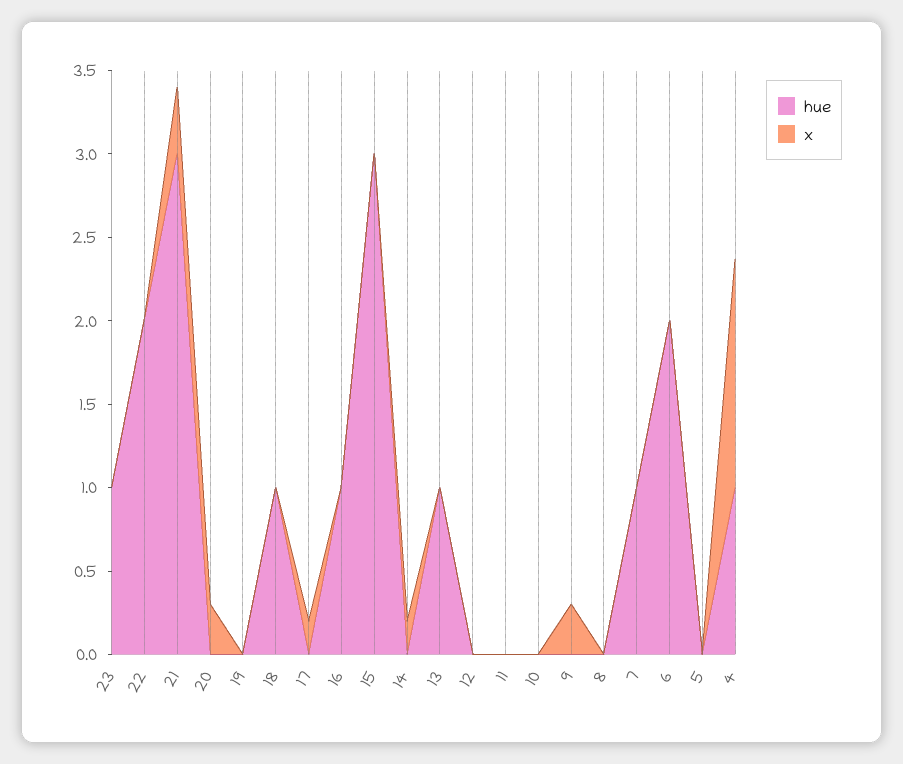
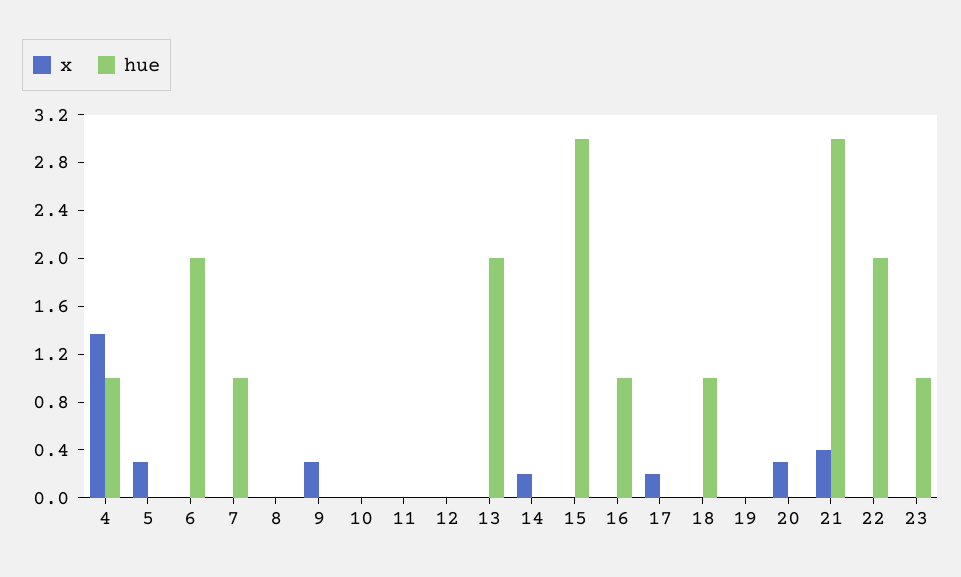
hue, 13: 1 -> 2
x, 5: 0 -> 0.3

